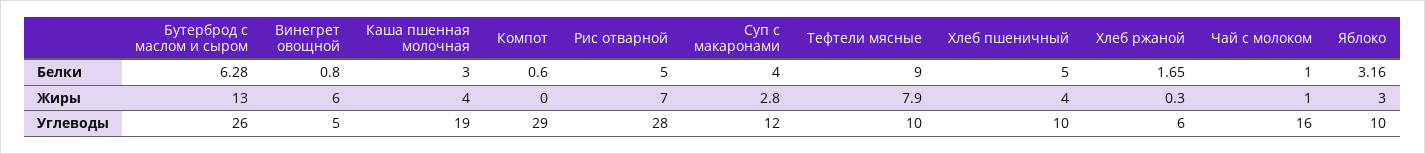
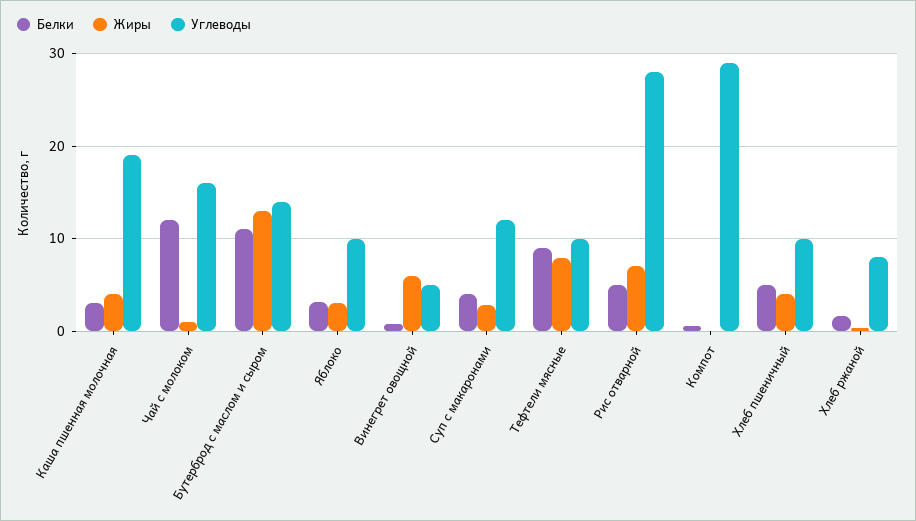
Белки, Бутерброд с маслом и сыром: 6.28 -> 11
Белки, Чай с молоком: 1 -> 12
Углеводы, Бутерброд с маслом и сыром: 26 -> 14
Углеводы, Хлеб ржаной: 6 -> 8

